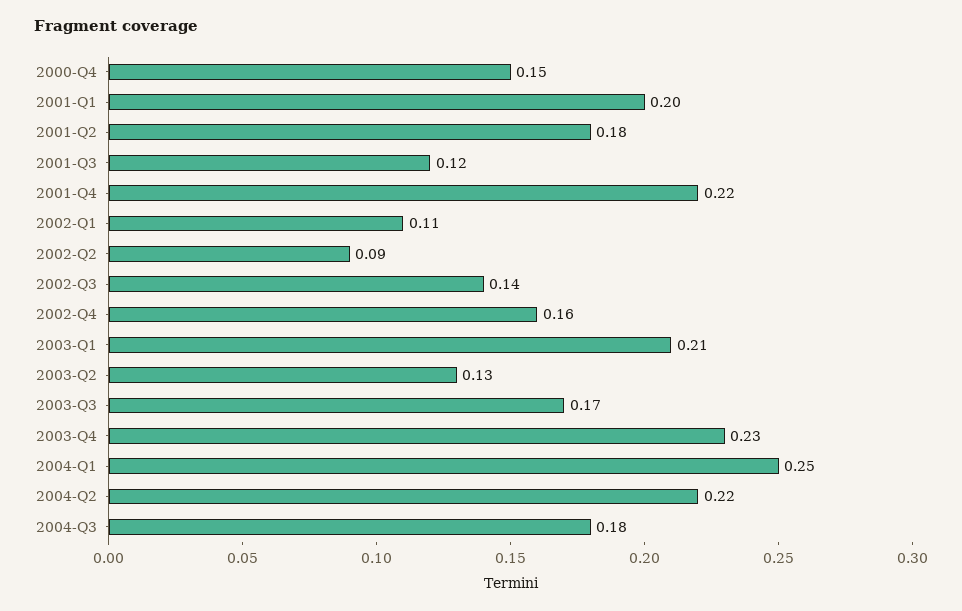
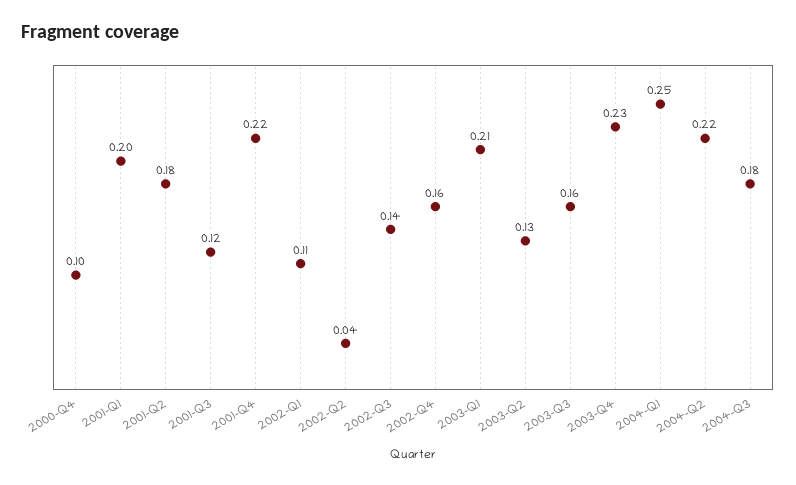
2000-Q4: 0.15 -> 0.1
2002-Q2: 0.09 -> 0.04
2003-Q3: 0.17 -> 0.16

